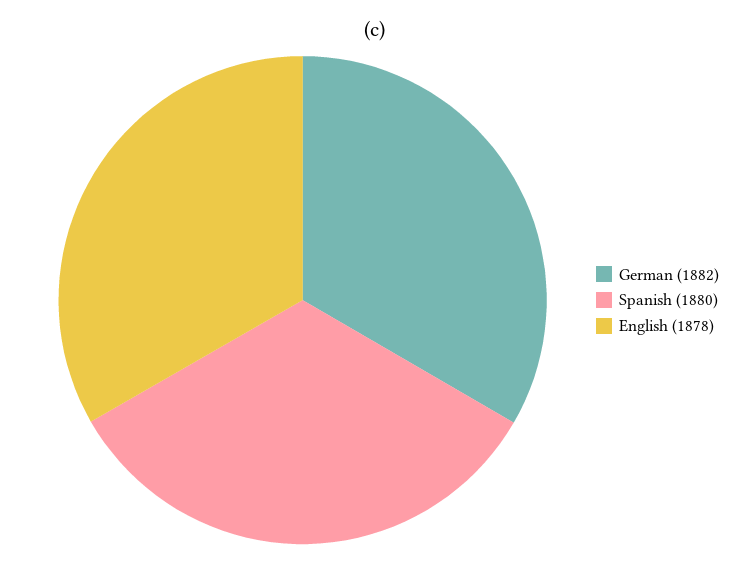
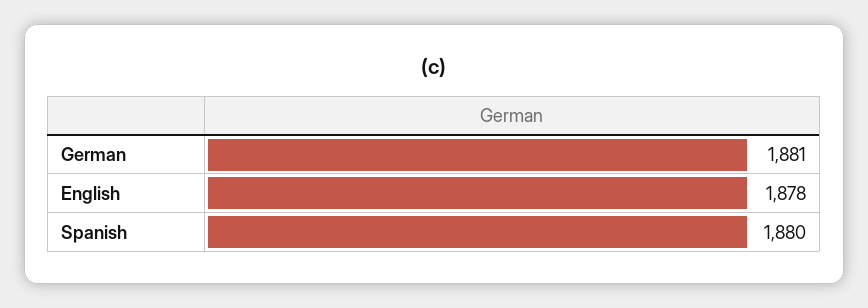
German: 1882 -> 1881

